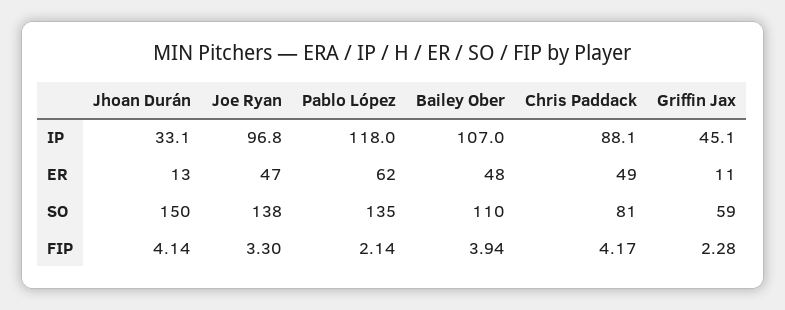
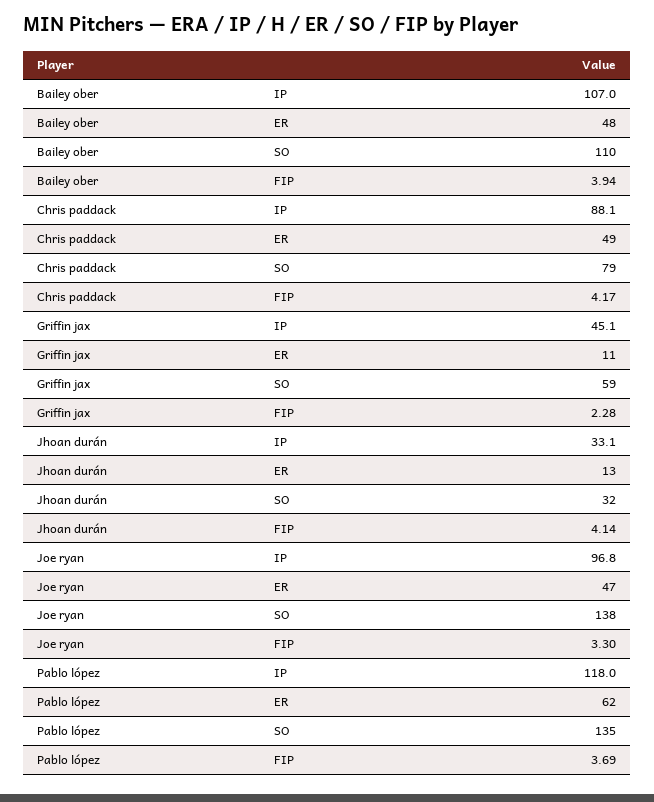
Jhoan Durán, SO: 150 -> 32
Chris Paddack, SO: 81 -> 79
Pablo López, FIP: 2.14 -> 3.69

